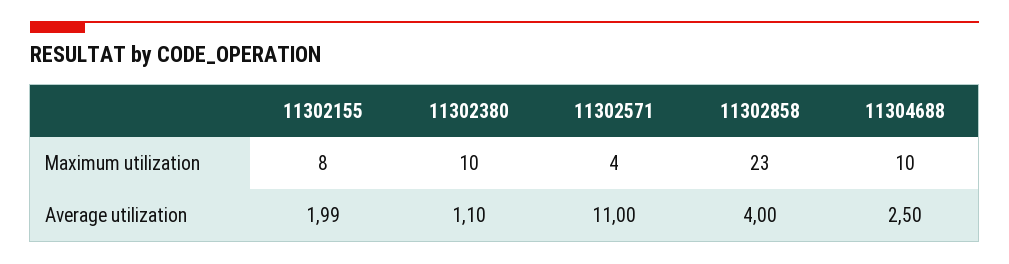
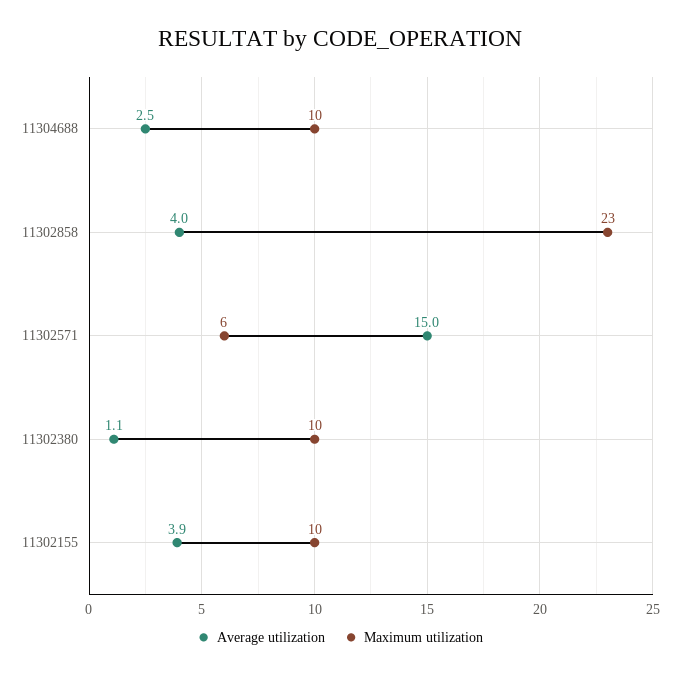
Maximum utilization, 11302155: 8 -> 10
Maximum utilization, 11302571: 4 -> 6
Average utilization, 11302155: 1.99 -> 3.9
Average utilization, 11302571: 11 -> 15

